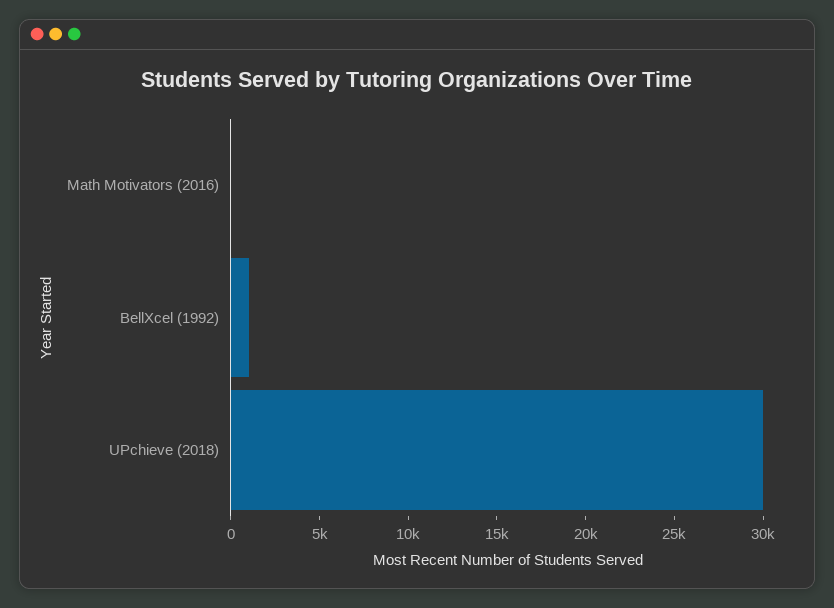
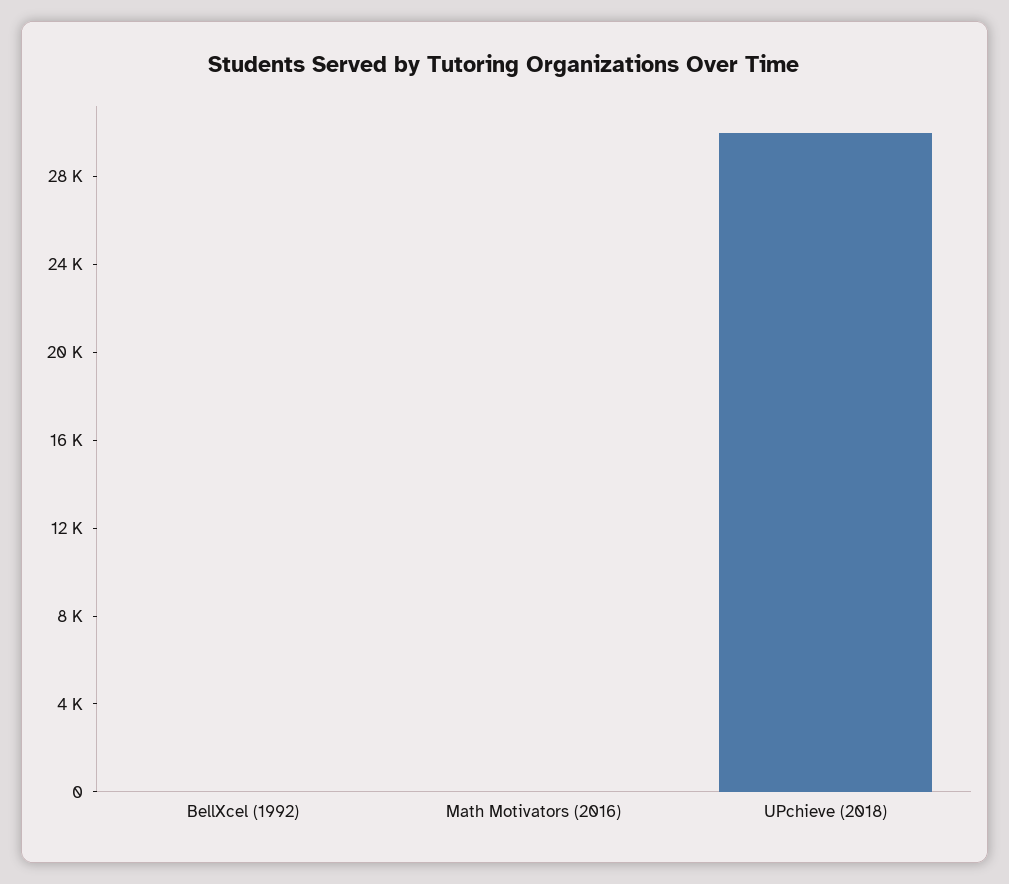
BellXcel (1992): 1000 -> 0

